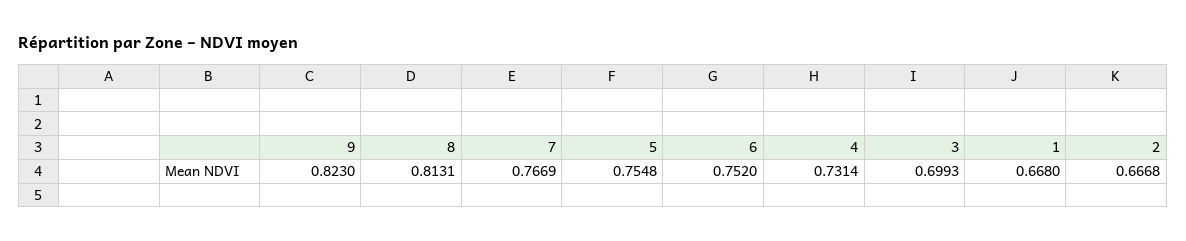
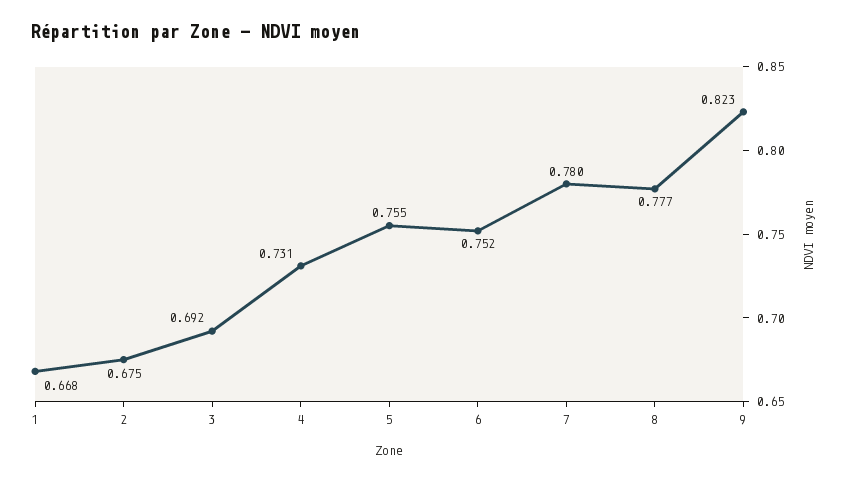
8: 0.8131 -> 0.777
7: 0.7669 -> 0.78
3: 0.6993 -> 0.692
2: 0.6668 -> 0.675

